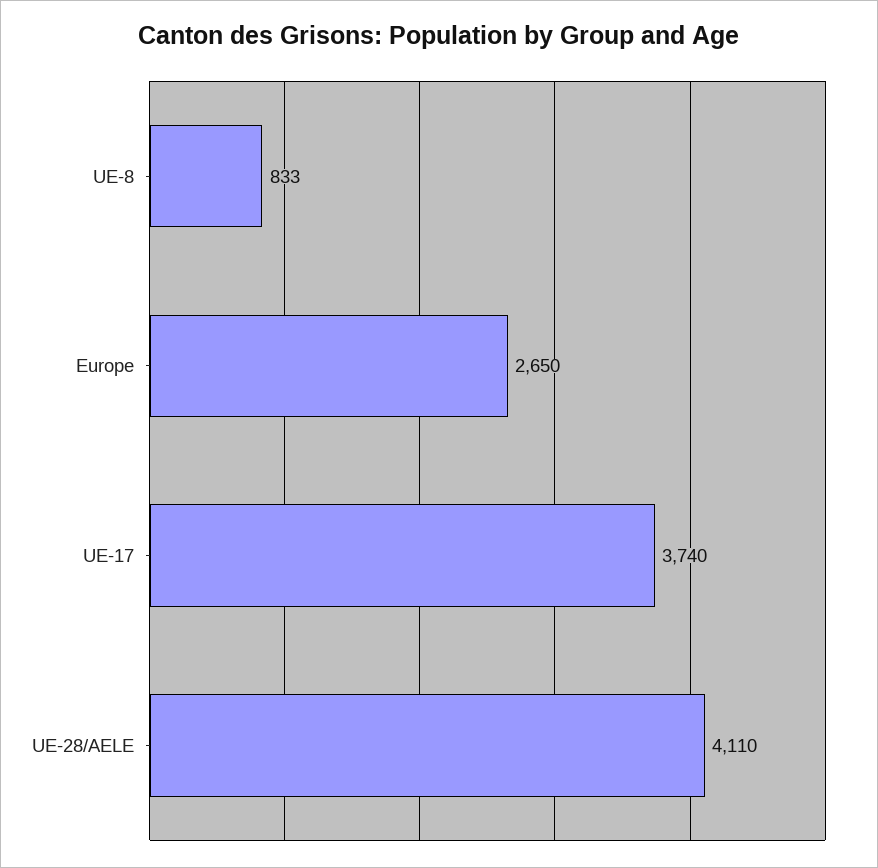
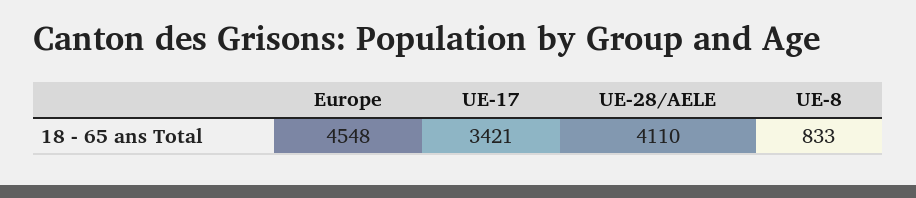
Europe: 2650 -> 4548
UE-17: 3740 -> 3421

